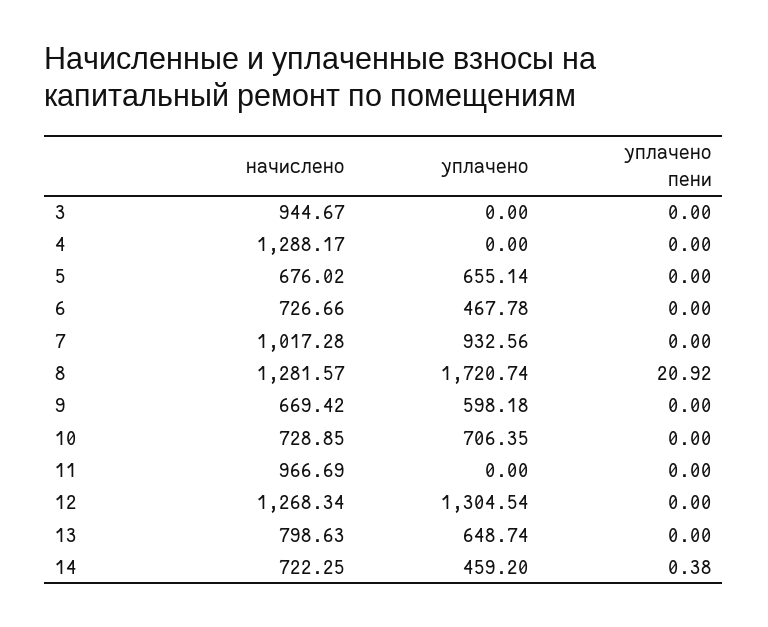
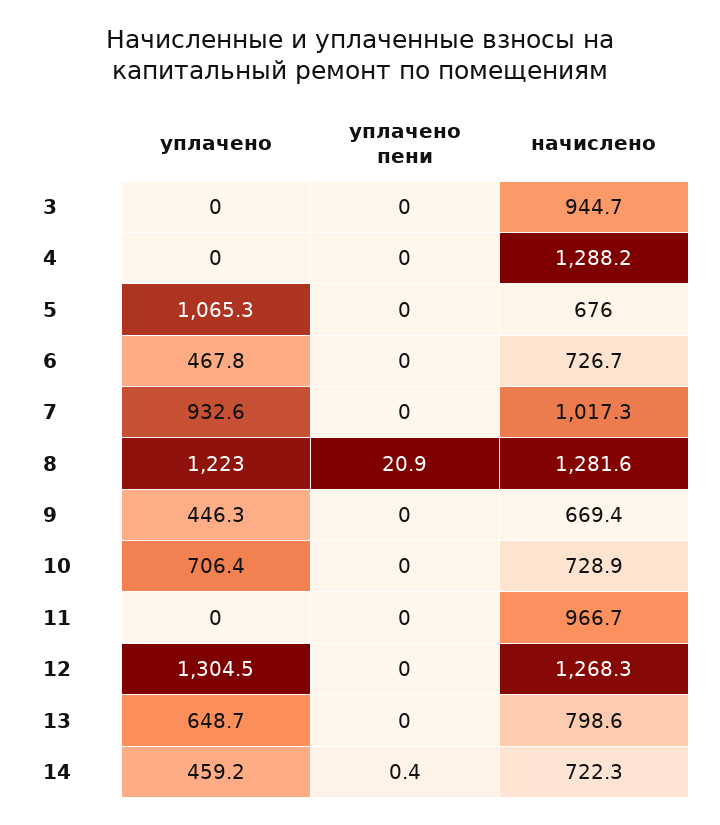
уплачено, 5: 655.14 -> 1065.3
уплачено, 8: 1720.74 -> 1223
уплачено, 9: 598.18 -> 446.3

